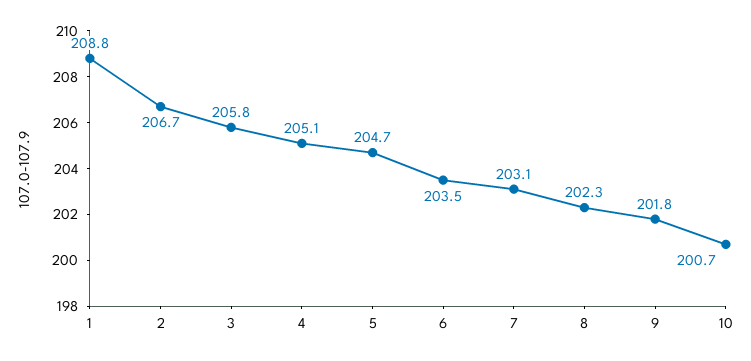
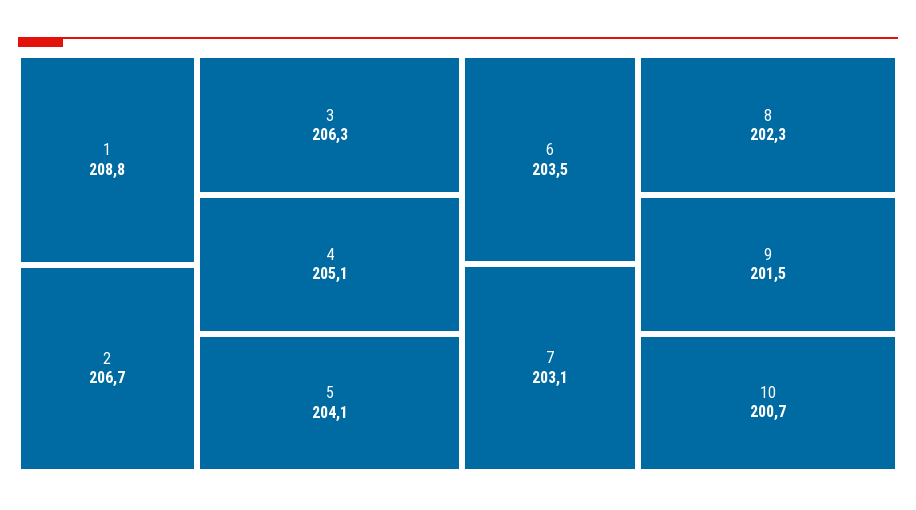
3: 205.8 -> 206.3
5: 204.7 -> 204.1
9: 201.8 -> 201.5

